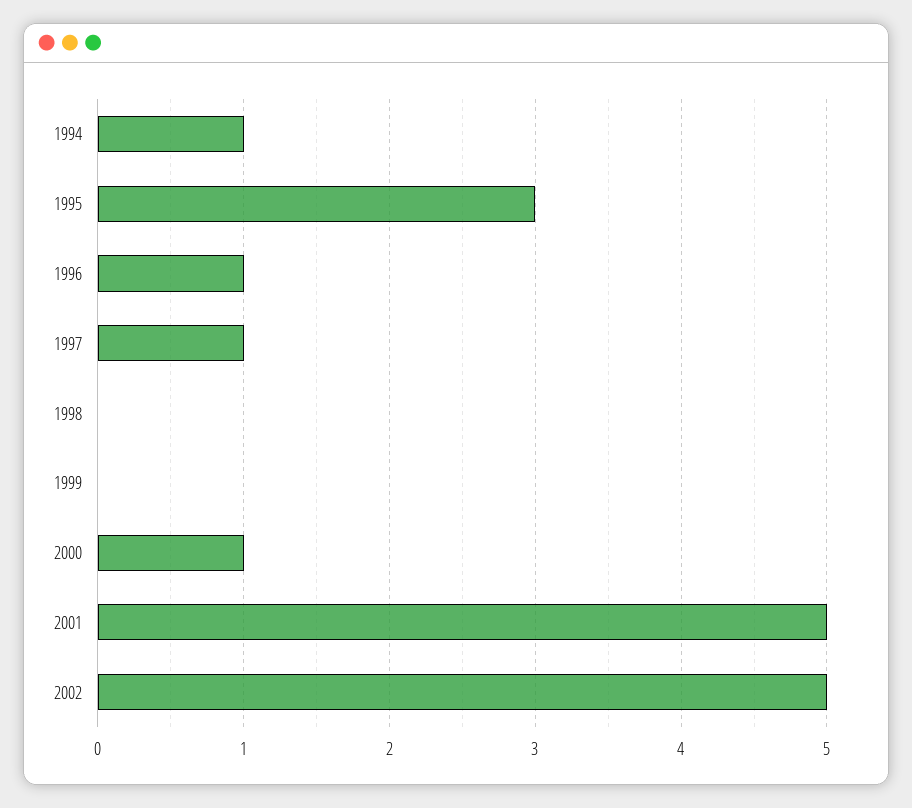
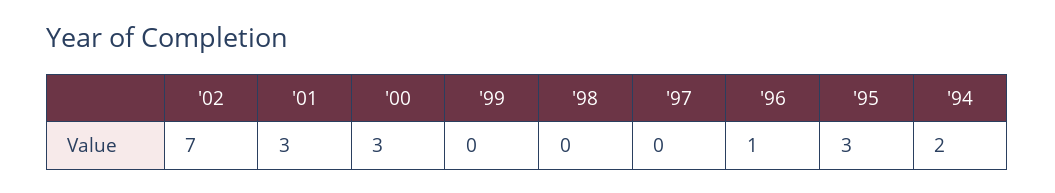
1994: 1 -> 2
1997: 1 -> 0
2000: 1 -> 3
2001: 5 -> 3
2002: 5 -> 7

